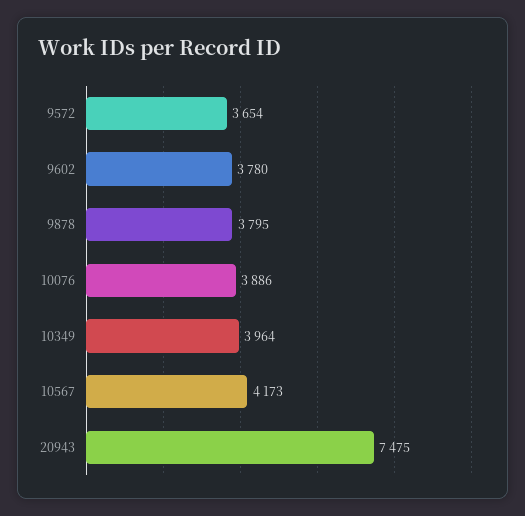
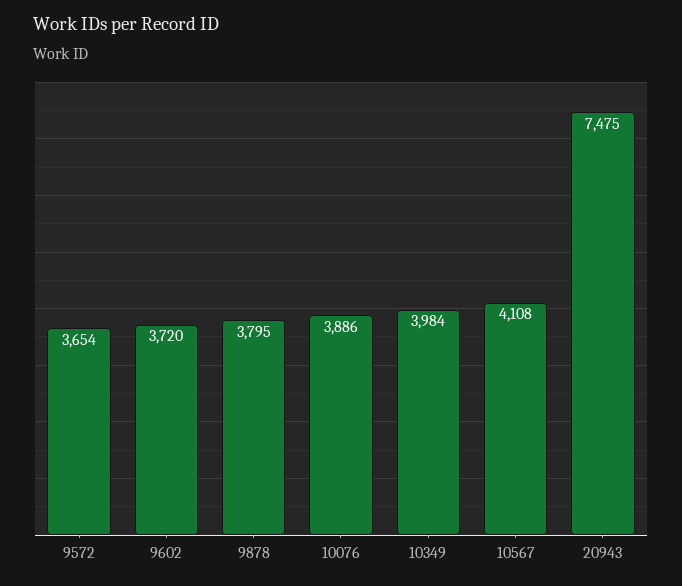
9602: 3780 -> 3720
10349: 3964 -> 3984
10567: 4173 -> 4108

